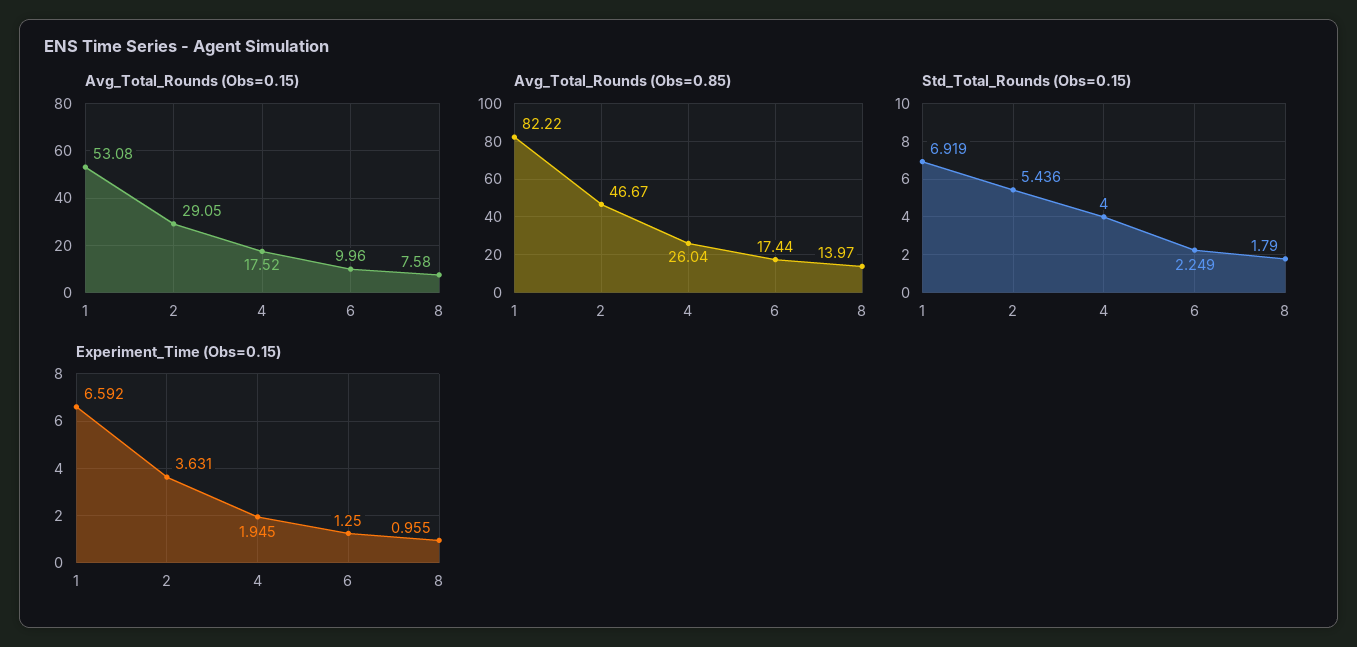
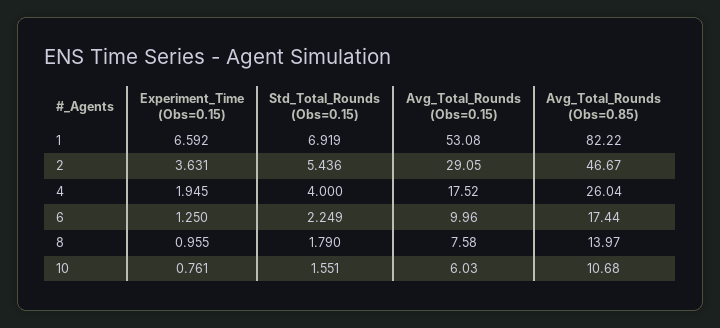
Experiment_Time (Obs=0.15), 10: none -> 0.761
Std_Total_Rounds (Obs=0.15), 10: none -> 1.551
Avg_Total_Rounds (Obs=0.15), 10: none -> 6.03
Avg_Total_Rounds (Obs=0.85), 10: none -> 10.68

